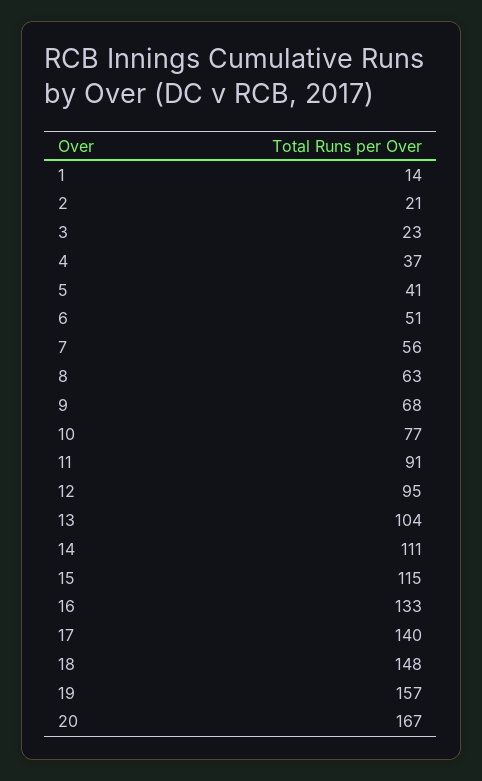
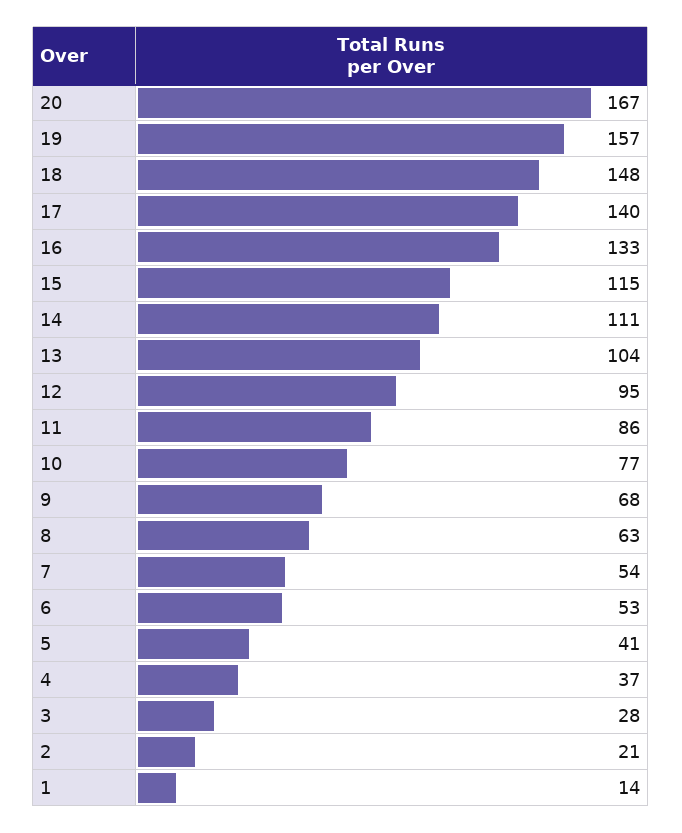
3: 23 -> 28
6: 51 -> 53
7: 56 -> 54
11: 91 -> 86

